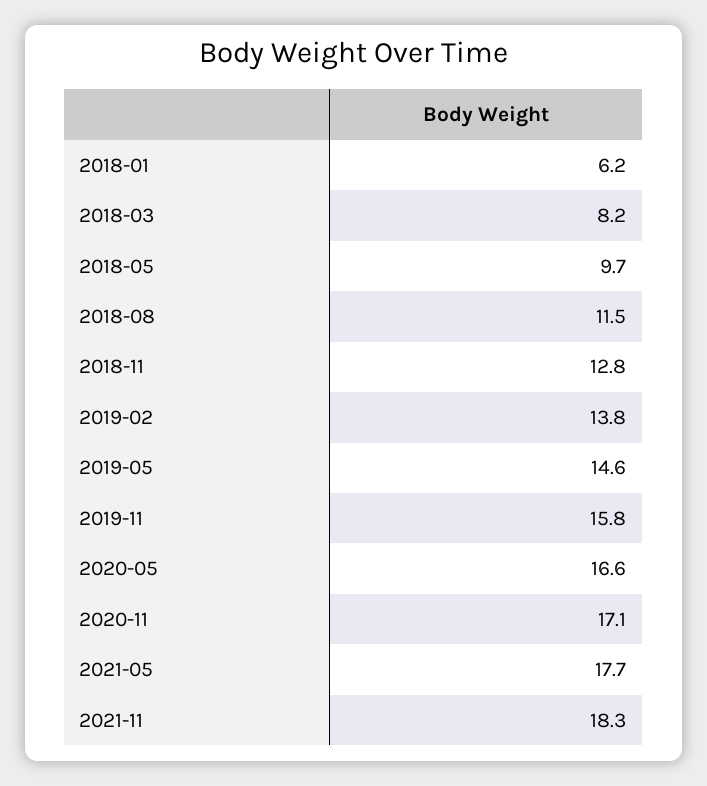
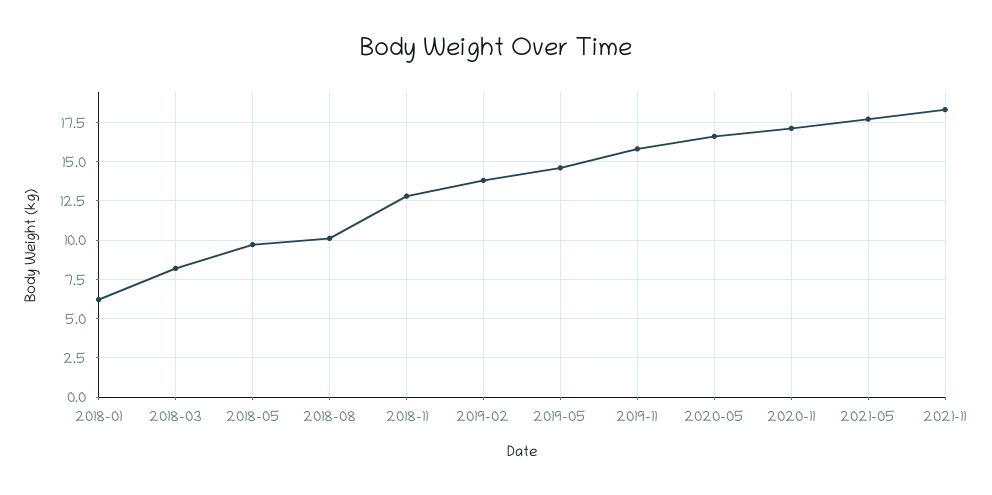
2018-08: 11.5 -> 10

